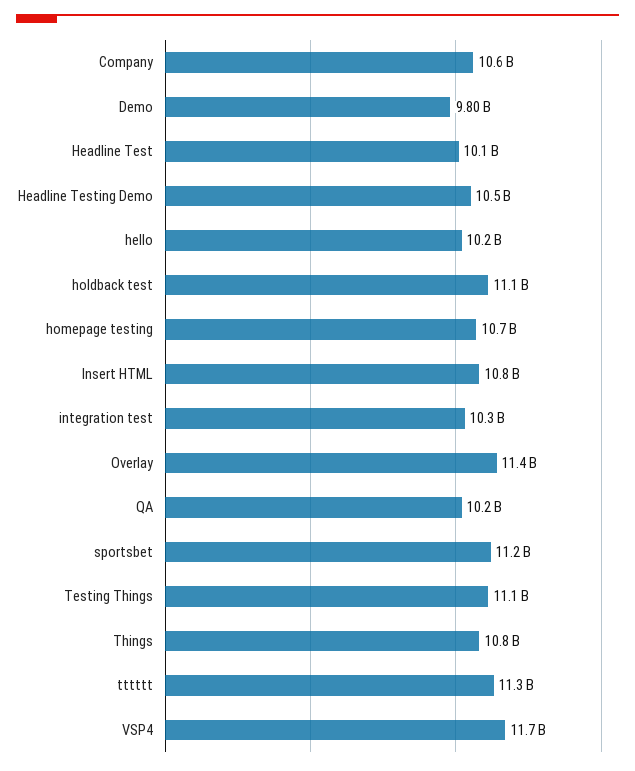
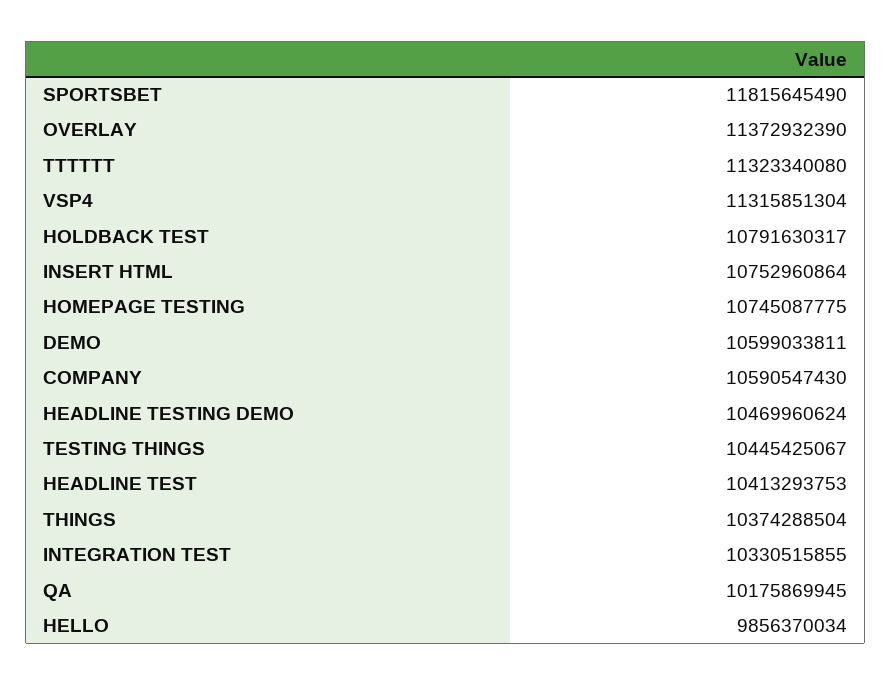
Demo: 9800000000 -> 10599033811
Headline Test: 10100000000 -> 10413293753
hello: 10200000000 -> 9856370034
holdback test: 11100000000 -> 10791630317
sportsbet: 11200000000 -> 11815645490
Testing Things: 11100000000 -> 10445425067
Things: 10800000000 -> 10374288504
VSP4: 11700000000 -> 11315851304

